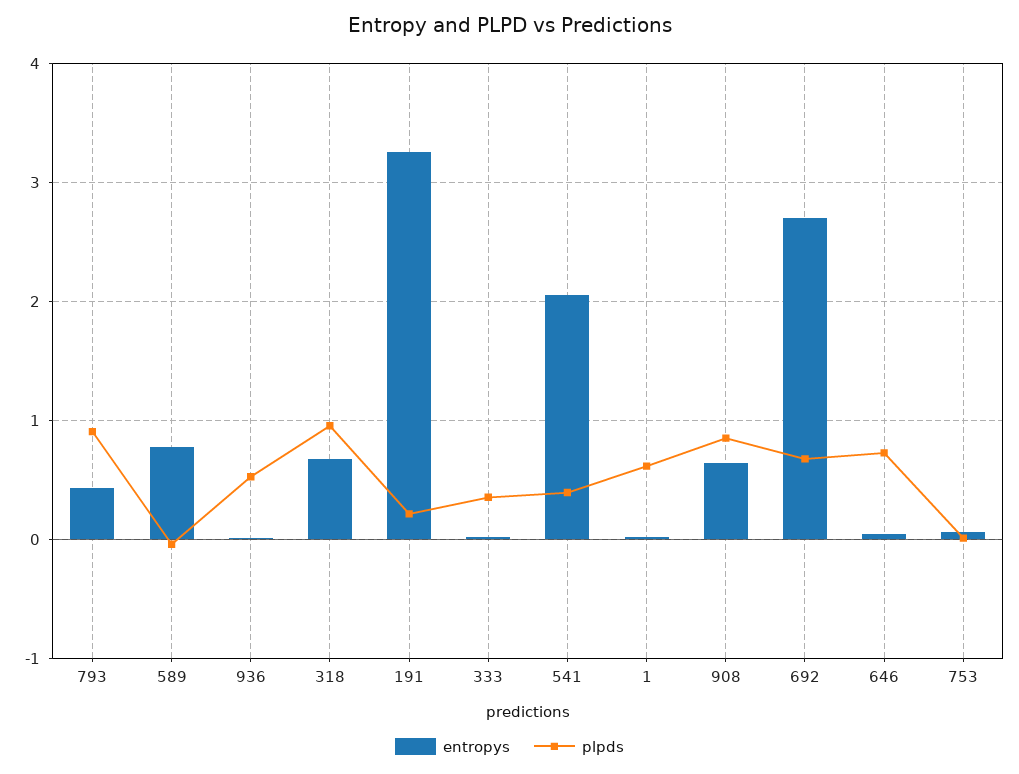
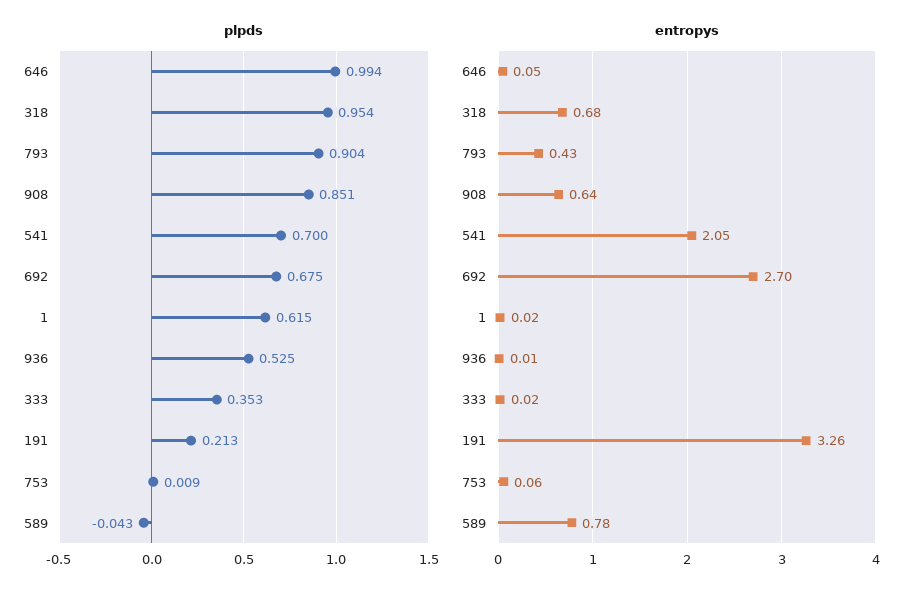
plpds, 541: 0.4 -> 0.7
plpds, 646: 0.7 -> 0.994

